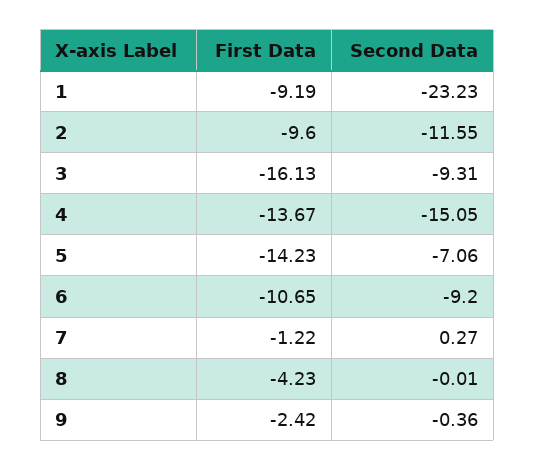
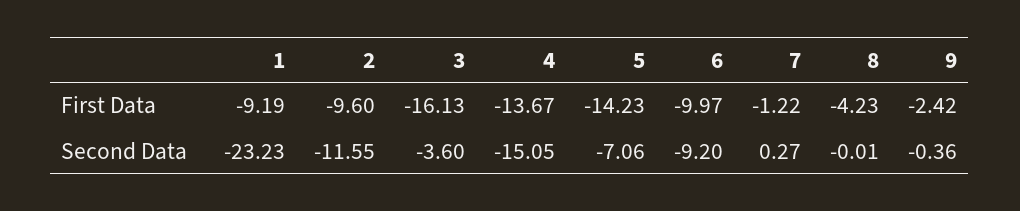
Second Data, 3: -9.31 -> -3.6
First Data, 6: -10.65 -> -9.97

